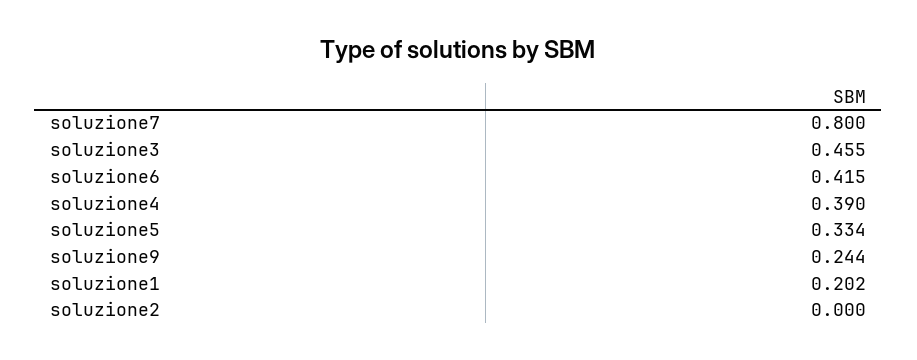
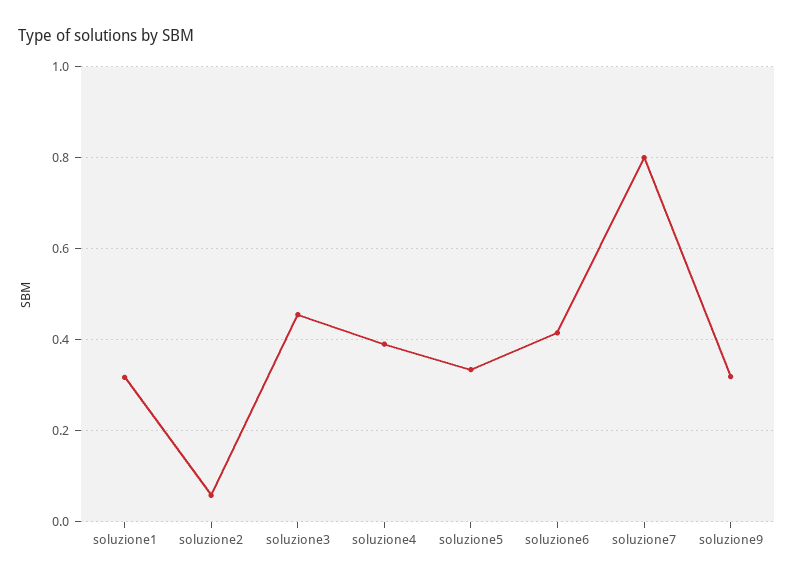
soluzione9: 0.244 -> 0.32
soluzione1: 0.202 -> 0.32
soluzione2: 0 -> 0.06

